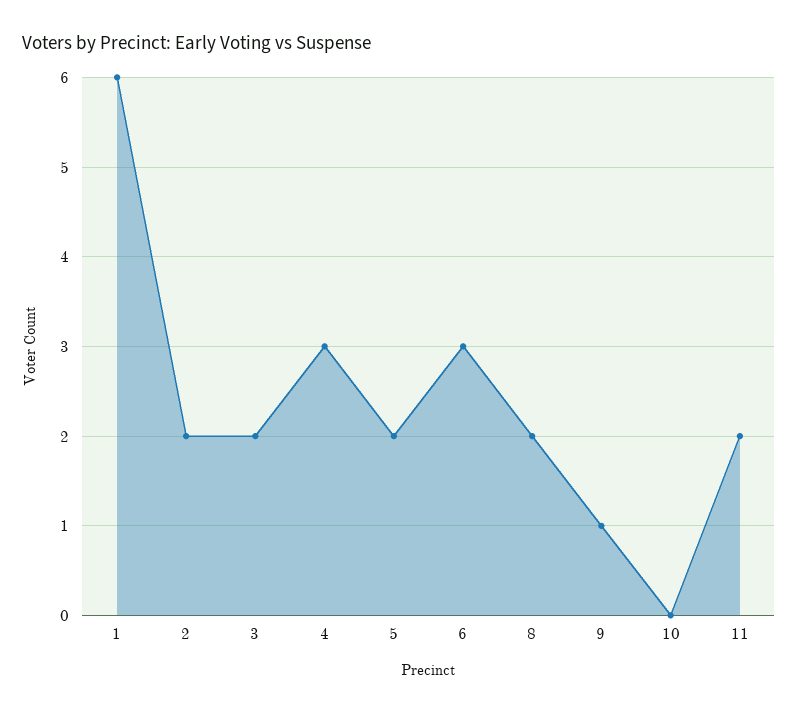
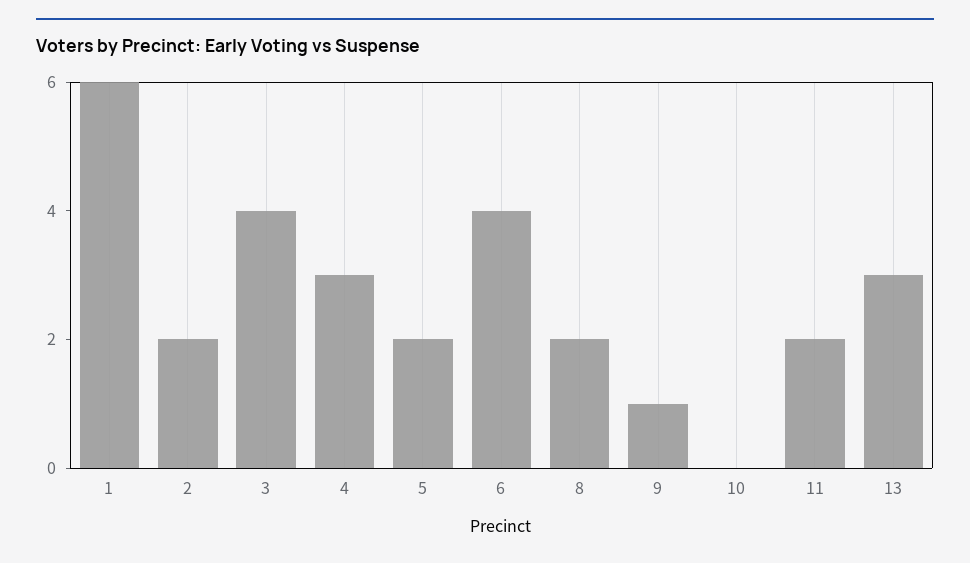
3: 2 -> 4
6: 3 -> 4
13: none -> 3

